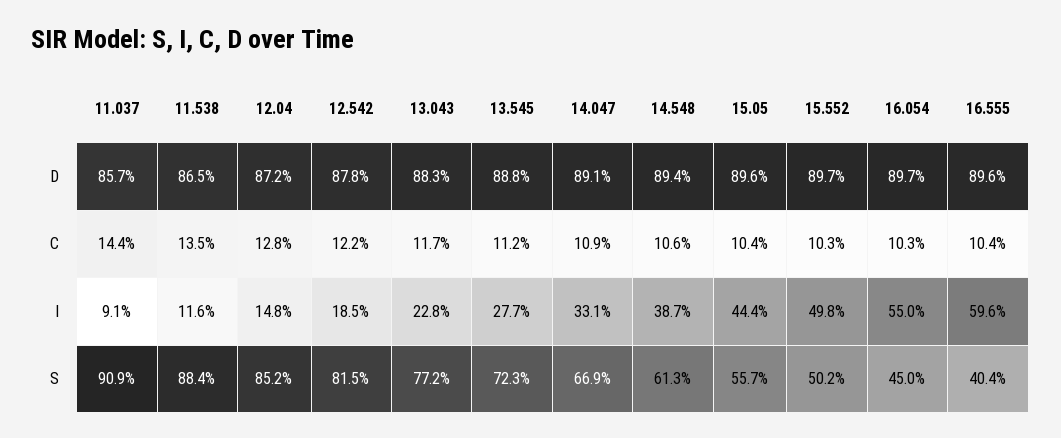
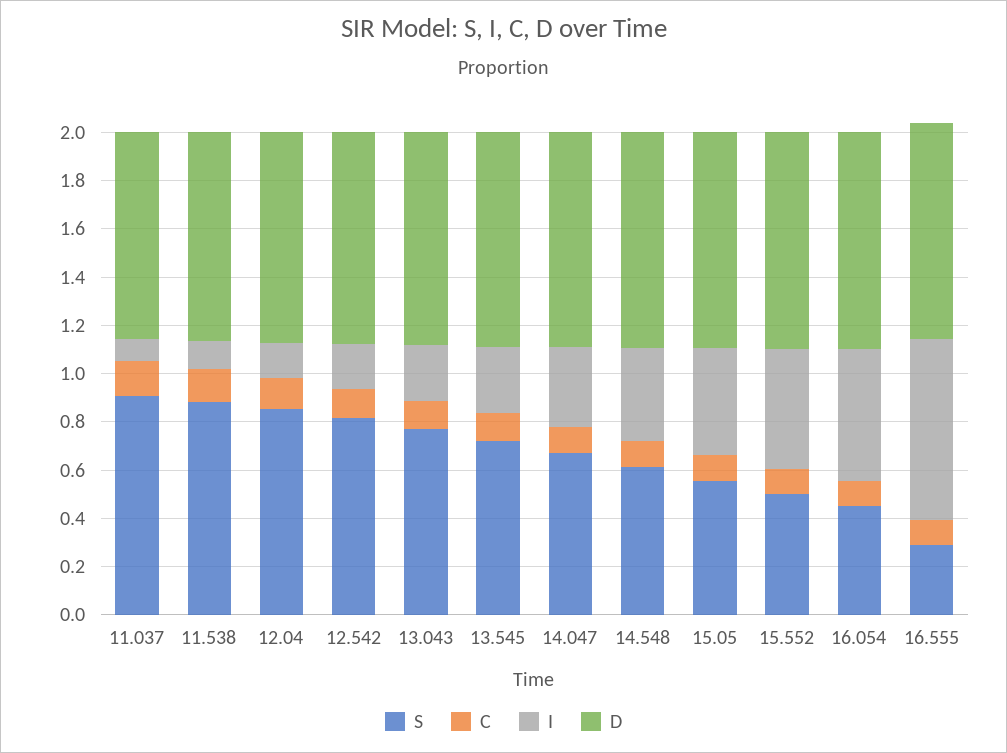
I, 16.555: 0.596 -> 0.75
S, 16.555: 0.404 -> 0.3

